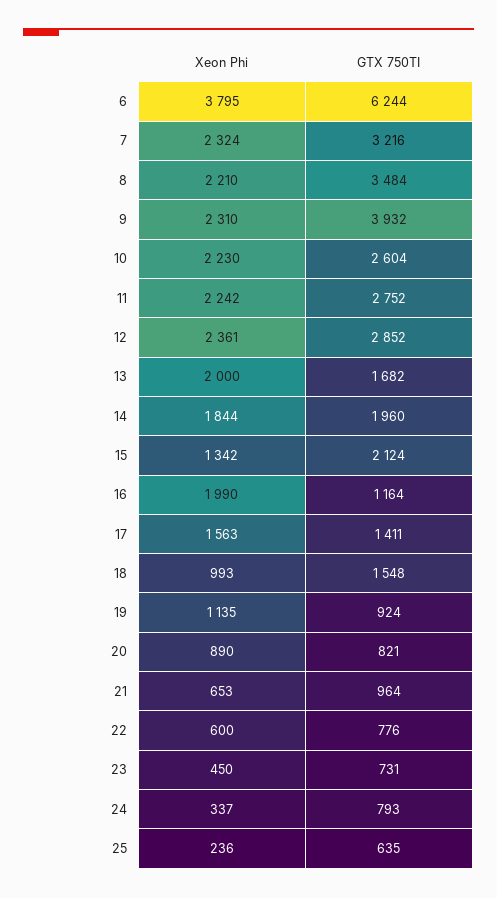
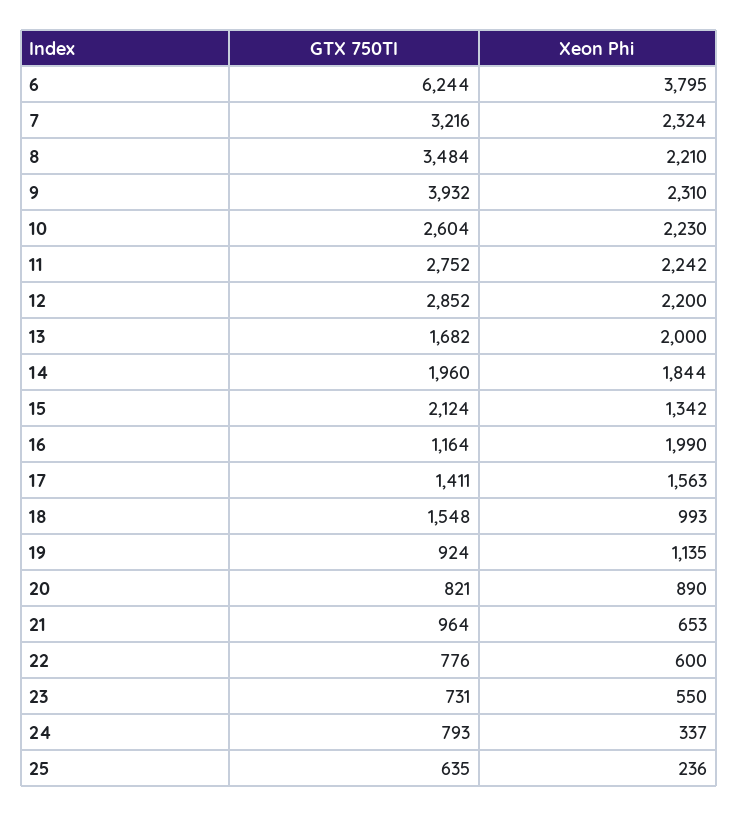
Xeon Phi, 12: 2361 -> 2200
Xeon Phi, 23: 450 -> 550

